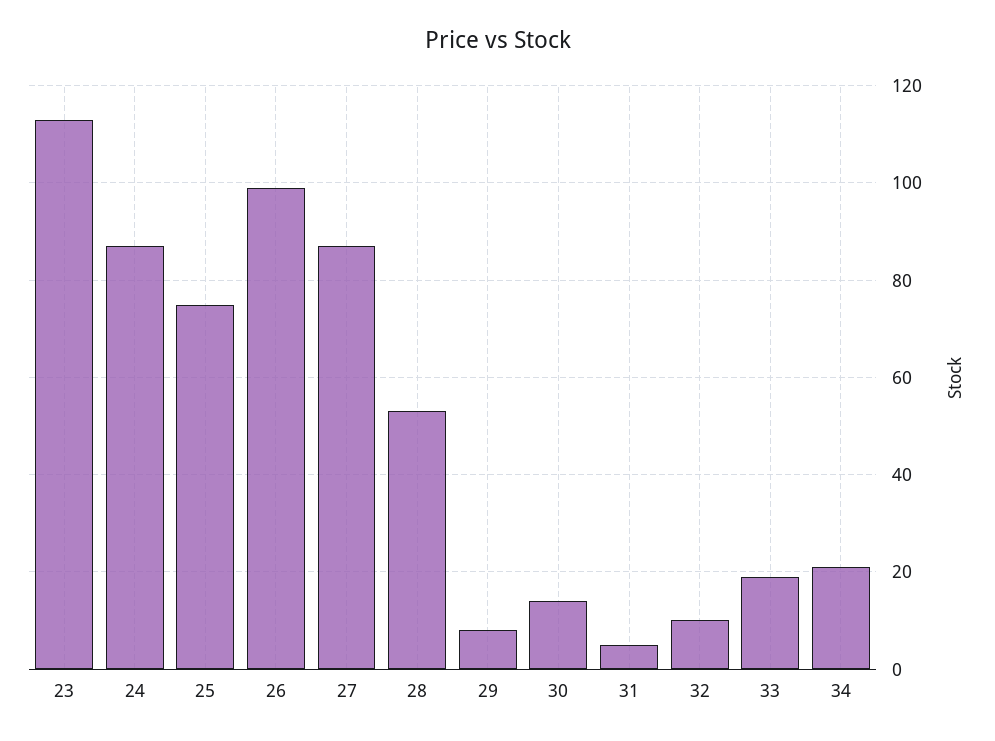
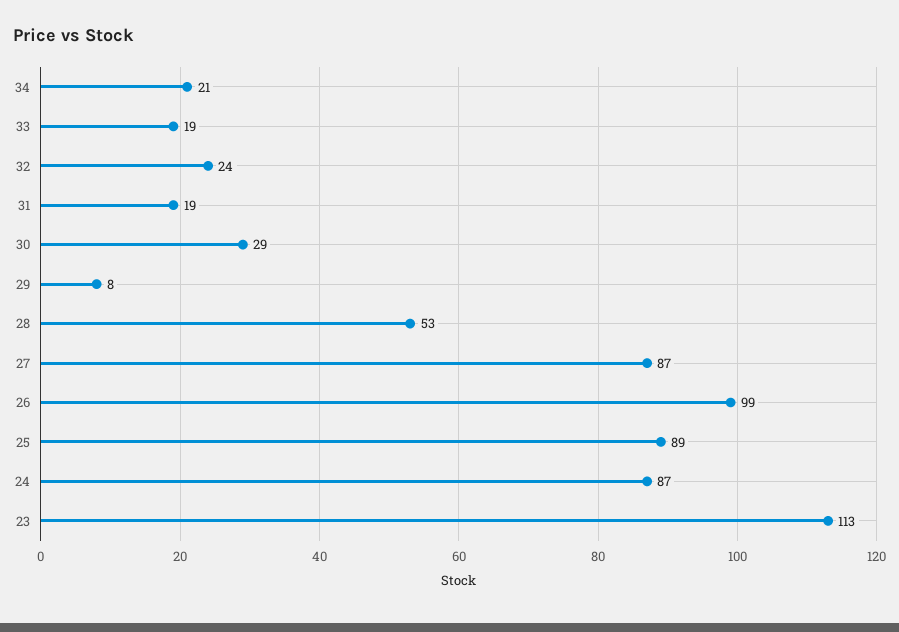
25: 75 -> 89
30: 15 -> 29
31: 5 -> 19
32: 10 -> 24

